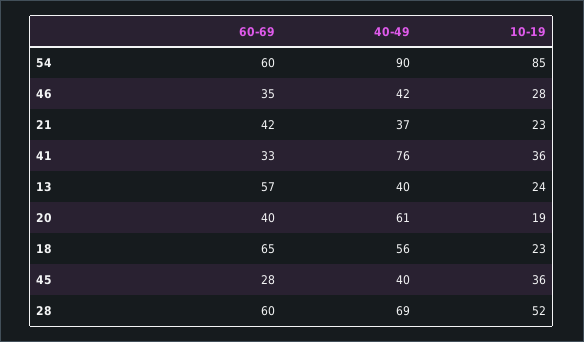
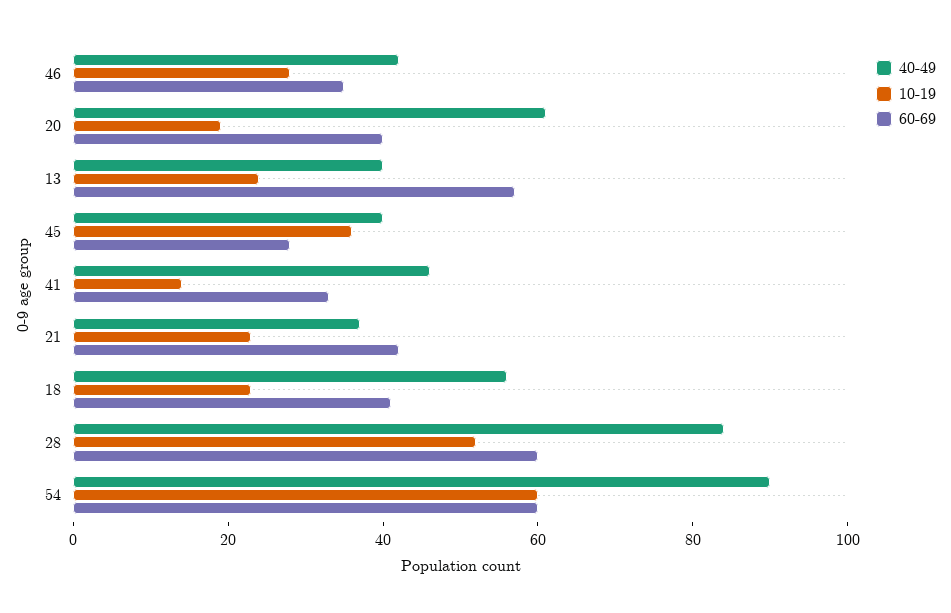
10-19, 54: 85 -> 60
40-49, 41: 76 -> 45
10-19, 41: 36 -> 15
60-69, 18: 65 -> 40
40-49, 28: 69 -> 85

